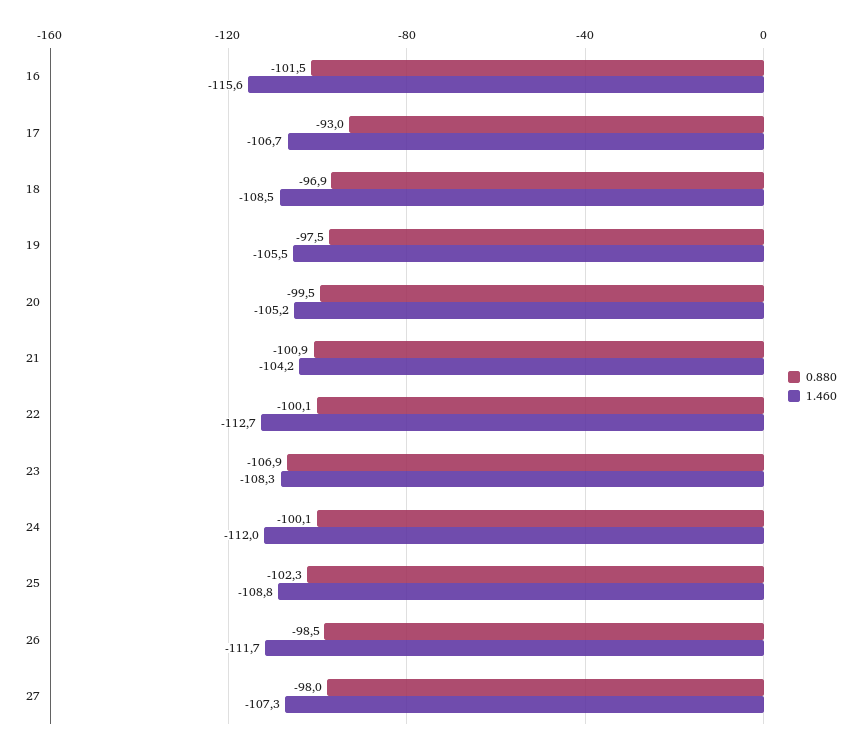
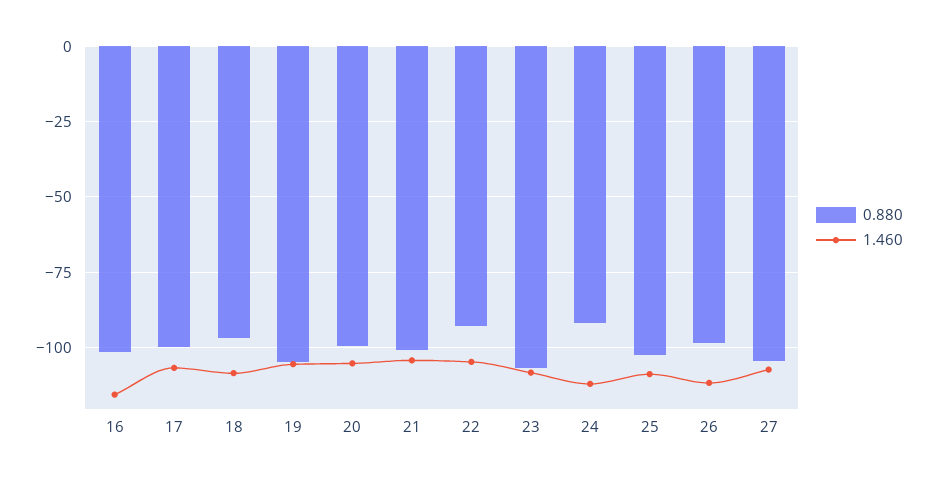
0.880, 17: -93 -> -100
0.880, 19: -97.5 -> -105
0.880, 22: -100.1 -> -92.5
1.460, 22: -112.7 -> -105
0.880, 24: -100.1 -> -92.5
0.880, 27: -98 -> -105

